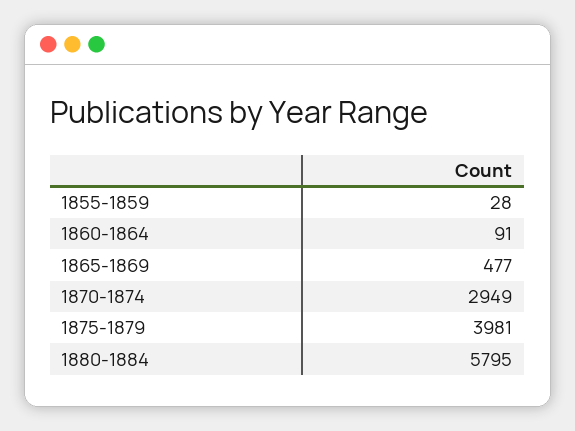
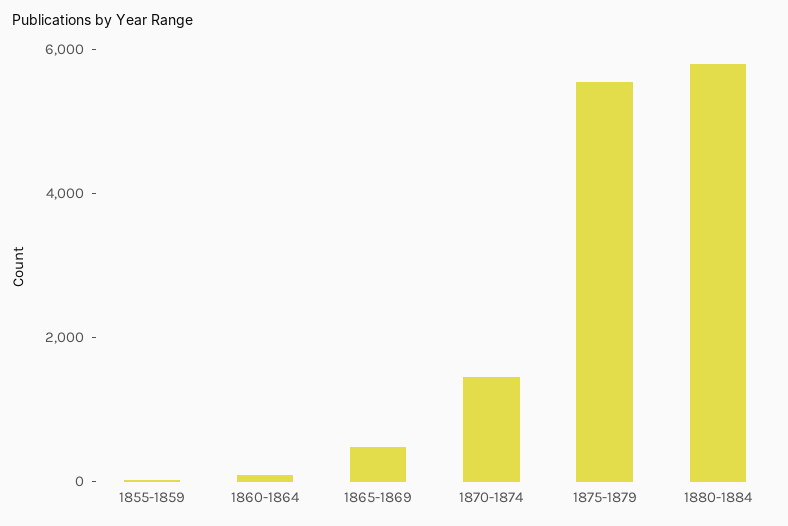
1870-1874: 2949 -> 1500
1875-1879: 3981 -> 5500

